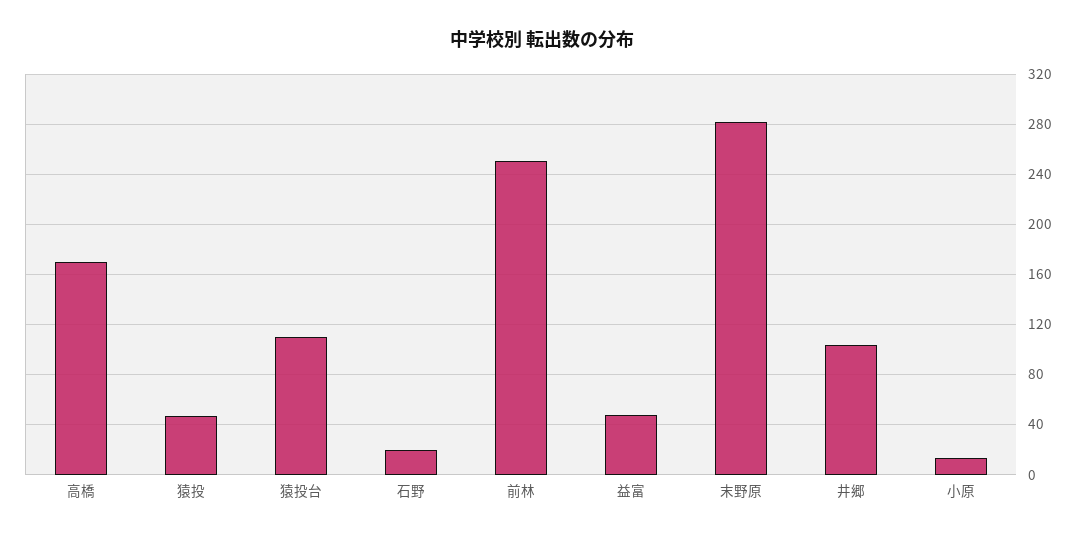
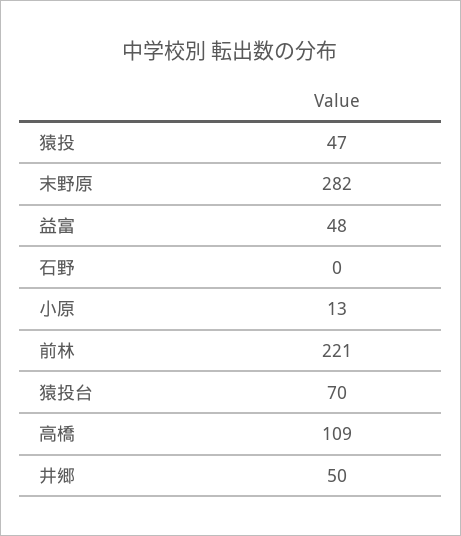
高橋: 170 -> 109
猿投台: 110 -> 70
石野: 20 -> 0
前林: 250 -> 221
井郷: 105 -> 50

